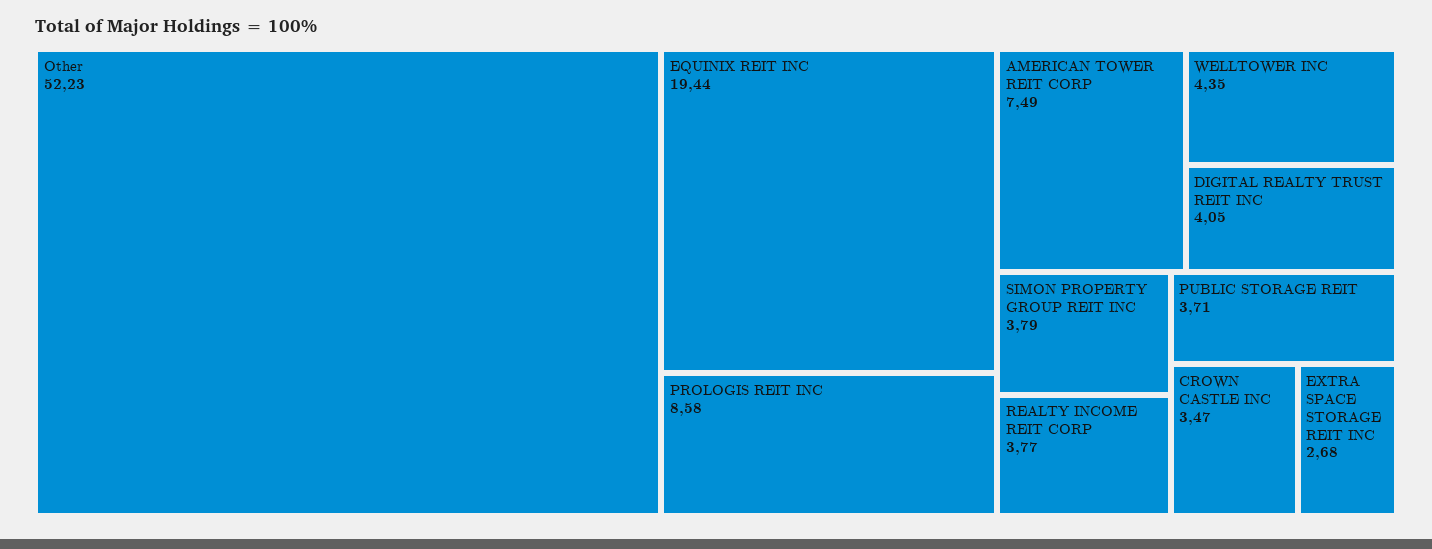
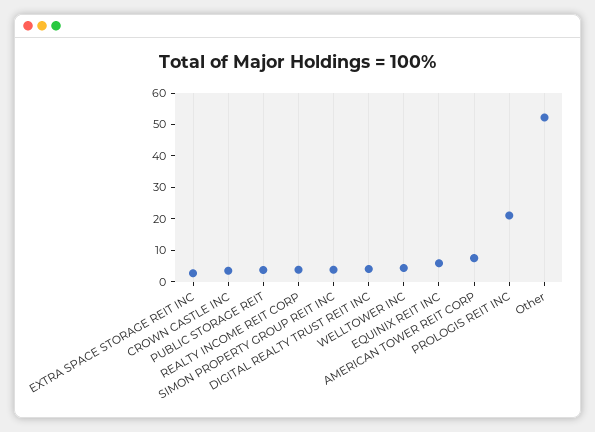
EQUINIX REIT INC: 19.44 -> 5
PROLOGIS REIT INC: 8.58 -> 20

